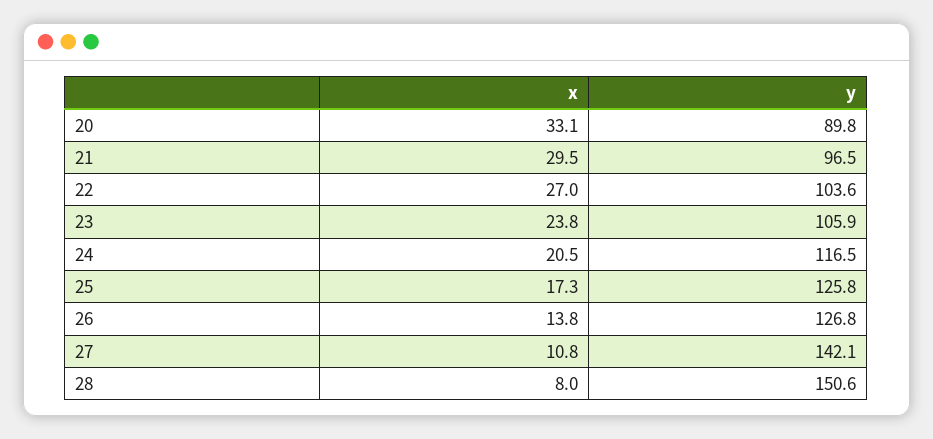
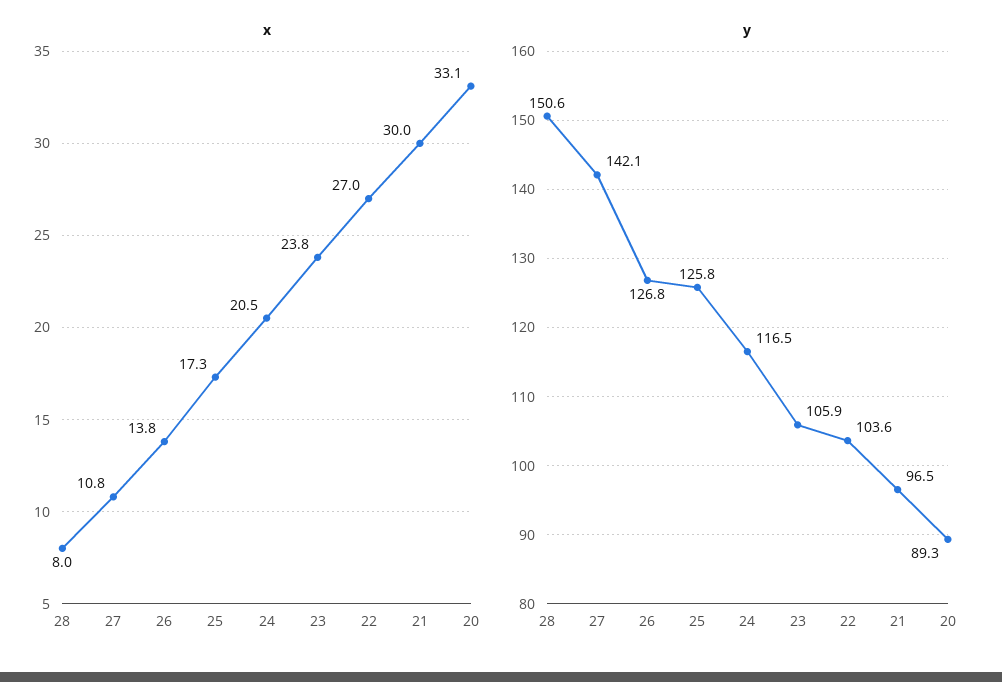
y, 20: 89.8 -> 89.3
x, 21: 29.5 -> 30

